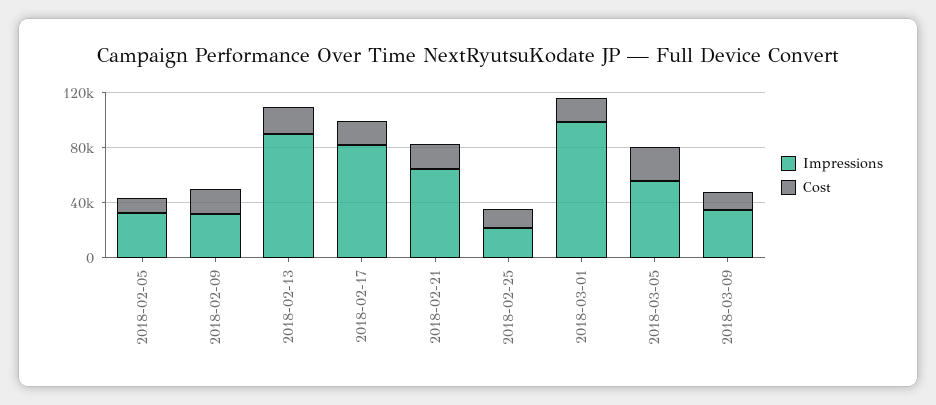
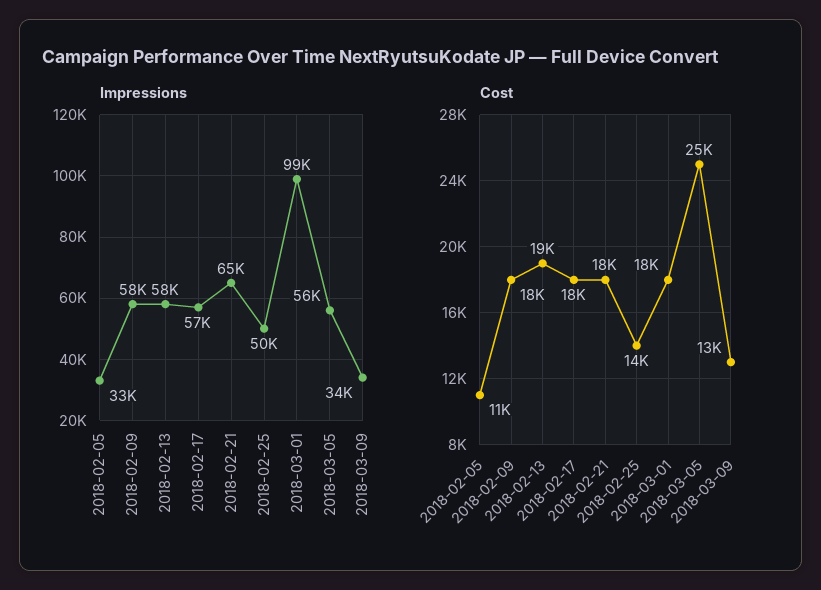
Impressions, 2018-02-09: 30000 -> 58000
Impressions, 2018-02-13: 90000 -> 58000
Impressions, 2018-02-17: 80000 -> 57000
Impressions, 2018-02-25: 20000 -> 50000

